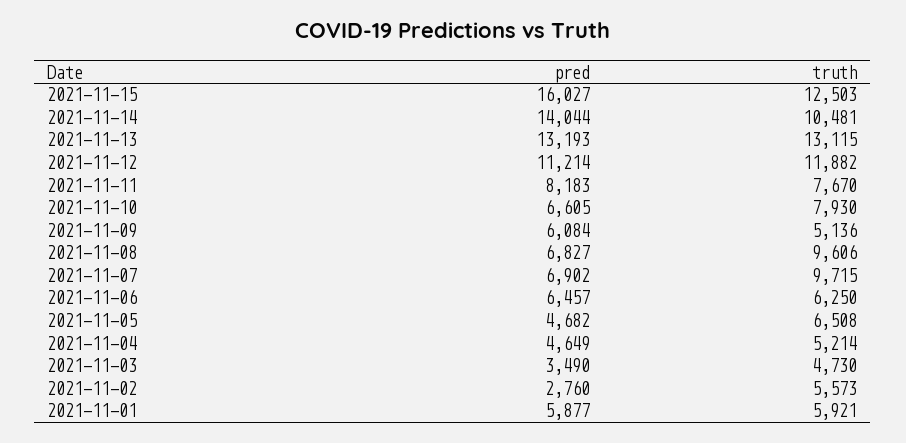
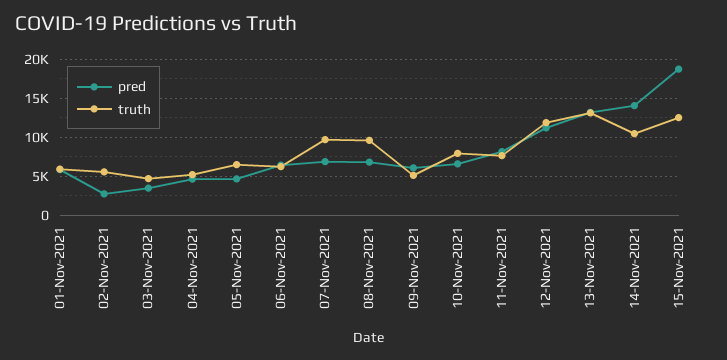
pred, 2021-11-15: 16027 -> 19000

